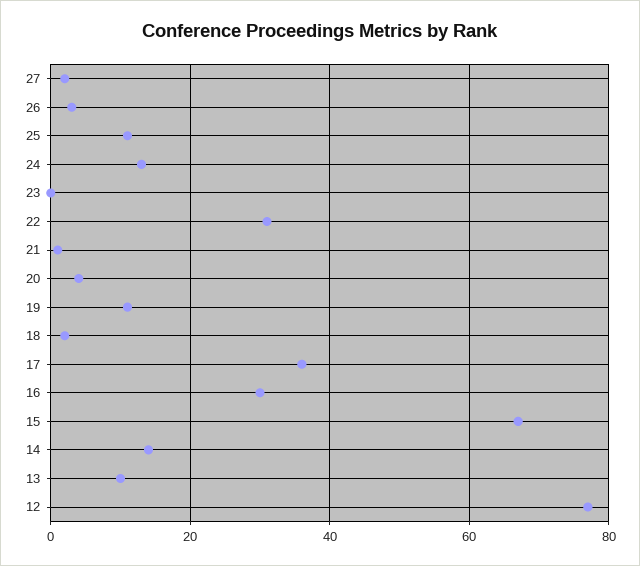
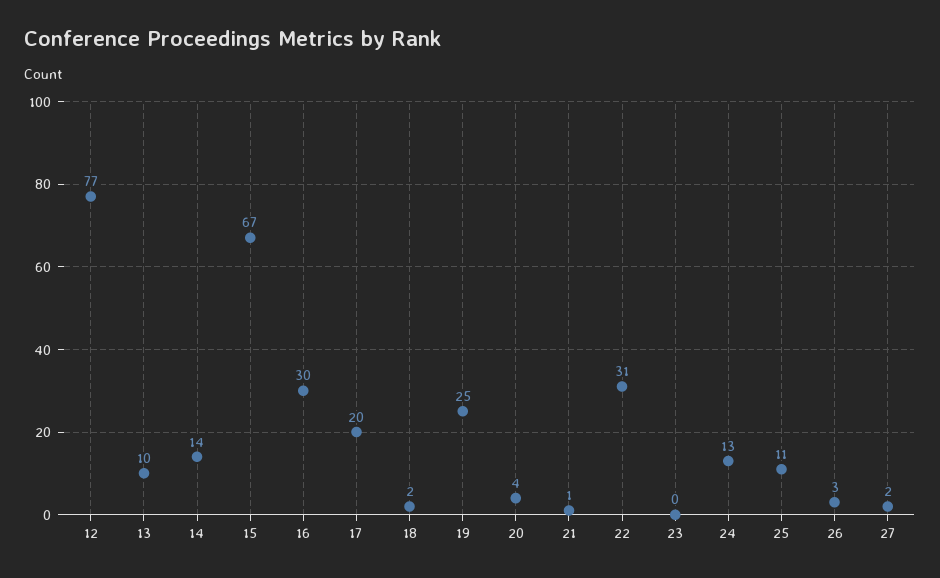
19: 10 -> 25
17: 35 -> 20

